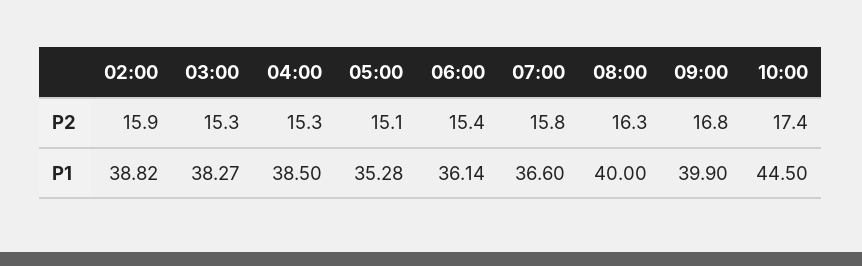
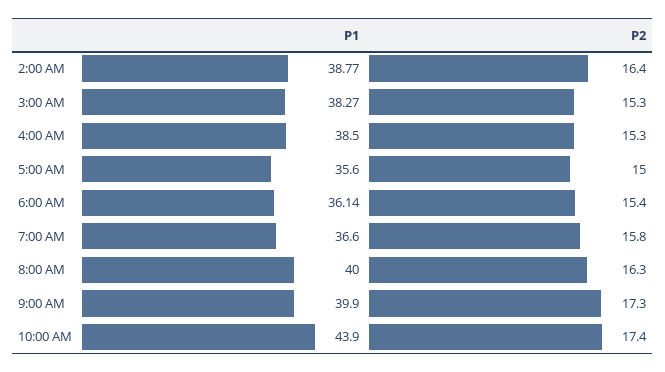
02:00, P2: 15.9 -> 16.4
05:00, P2: 15.1 -> 15
09:00, P2: 16.8 -> 17.3
02:00, P1: 38.82 -> 38.77
05:00, P1: 35.28 -> 35.6
10:00, P1: 44.5 -> 43.9

